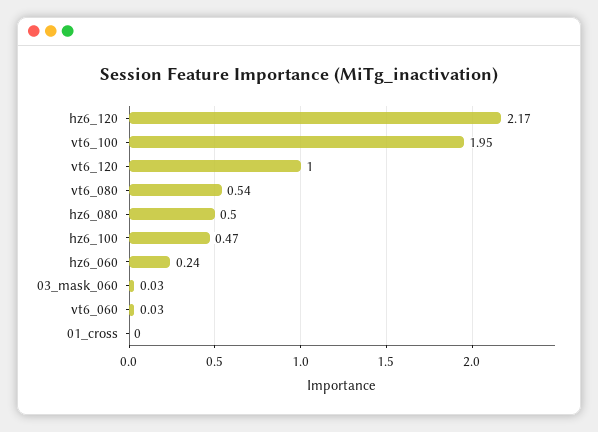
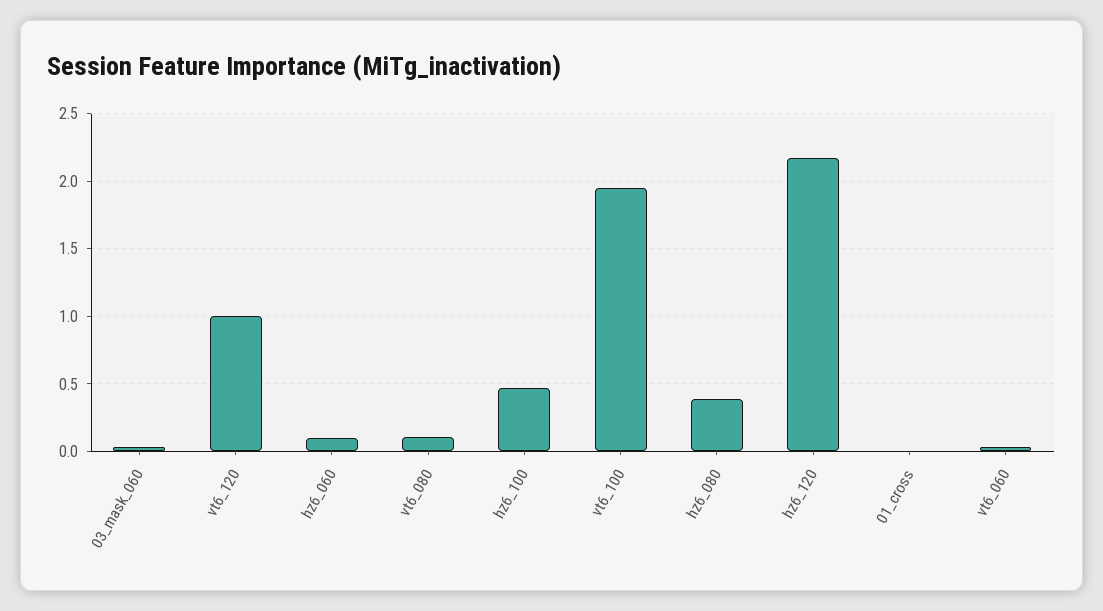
vt6_080: 0.54 -> 0.1
hz6_080: 0.5 -> 0.4
hz6_060: 0.24 -> 0.1

